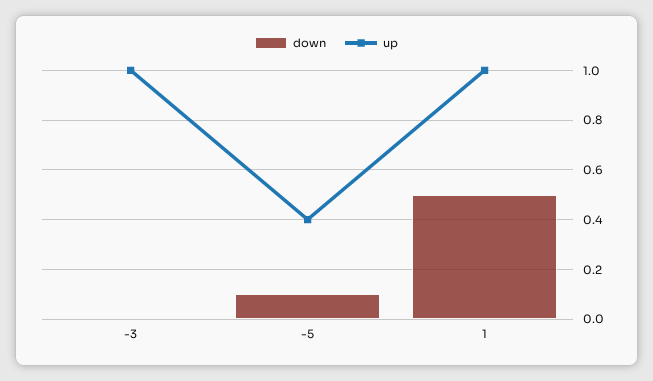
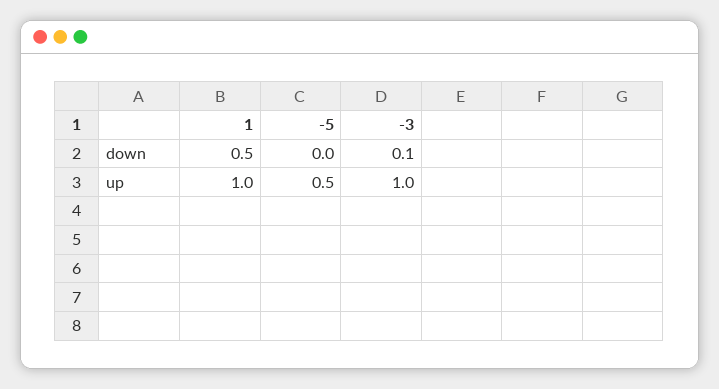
down, -3: 0 -> 0.1
down, -5: 0.1 -> 0
up, -5: 0.4 -> 0.5

